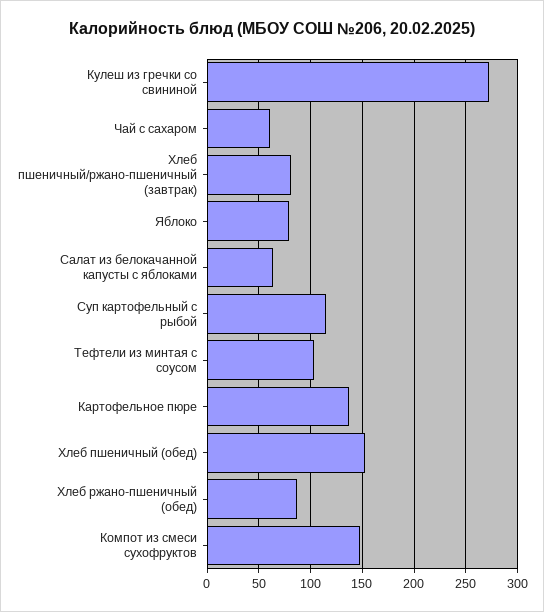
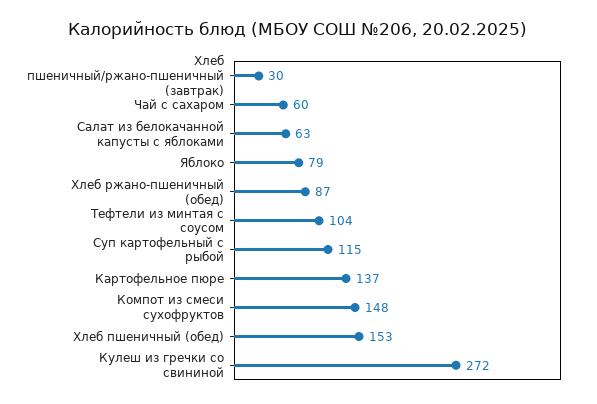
Хлеб пшеничный/ржано-пшеничный (завтрак): 80 -> 30

